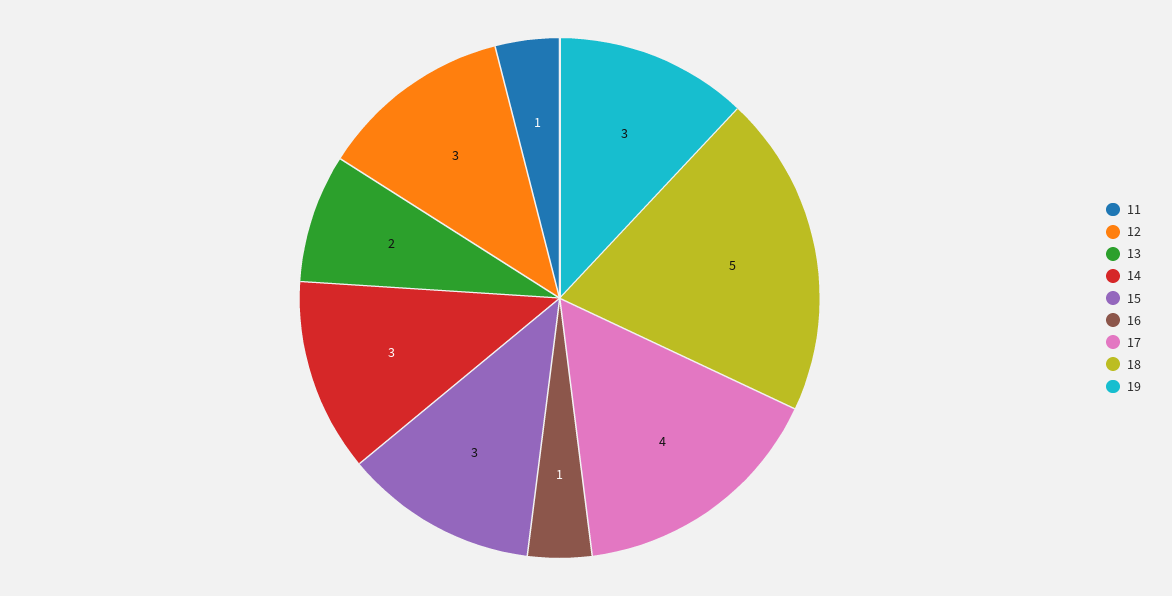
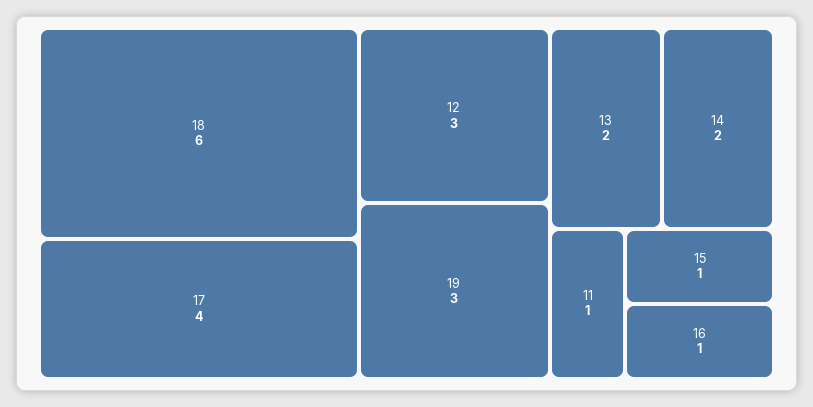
14: 3 -> 2
15: 3 -> 1
18: 5 -> 6

